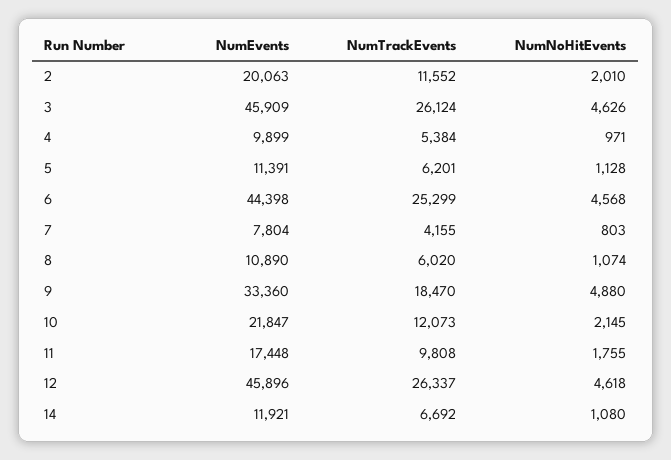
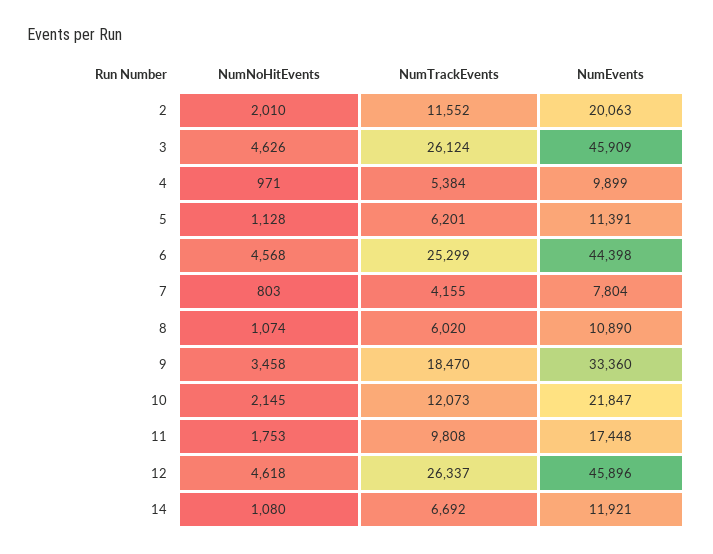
NumNoHitEvents, 9: 4880 -> 3458
NumNoHitEvents, 11: 1755 -> 1753

